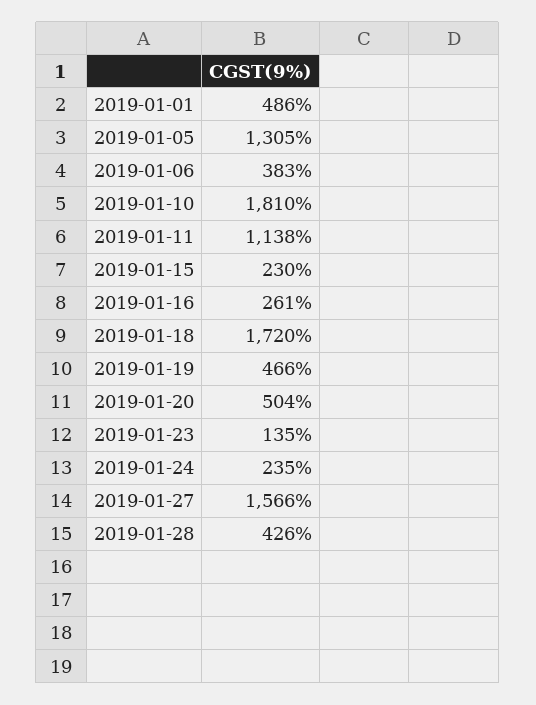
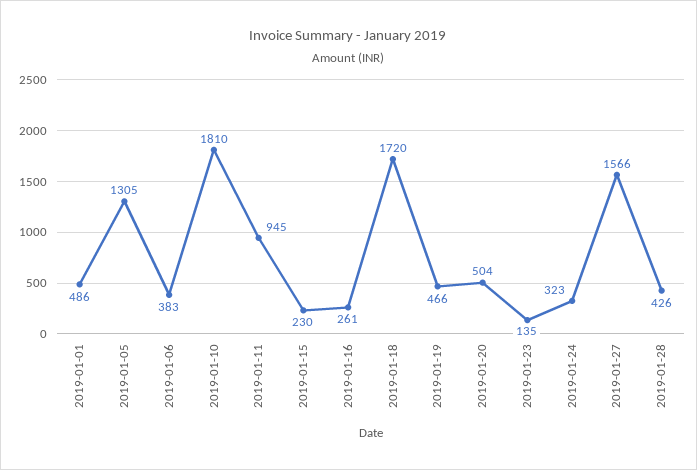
2019-01-11: 1138 -> 945
2019-01-24: 235 -> 323

